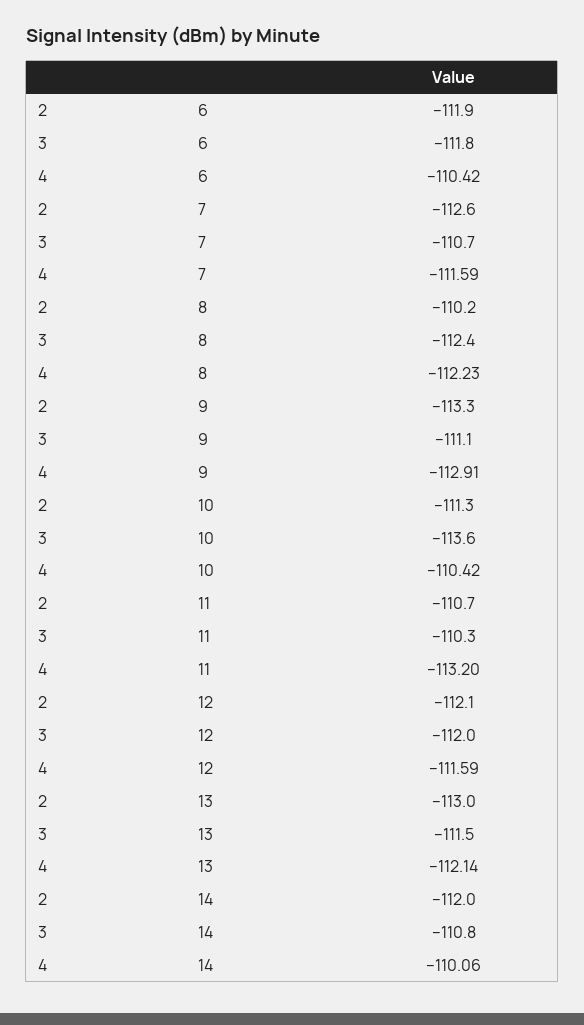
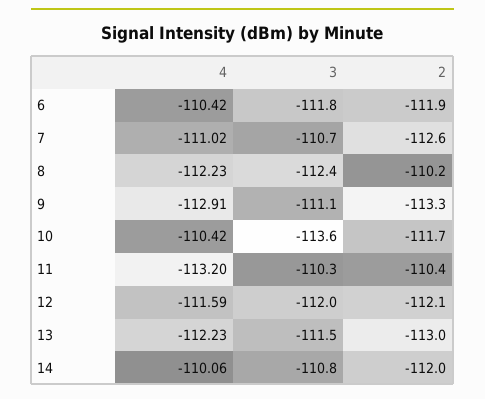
4, 7: -111.59 -> -111.02
2, 10: -111.3 -> -111.7
2, 11: -110.7 -> -110.4
4, 13: -112.14 -> -112.23

